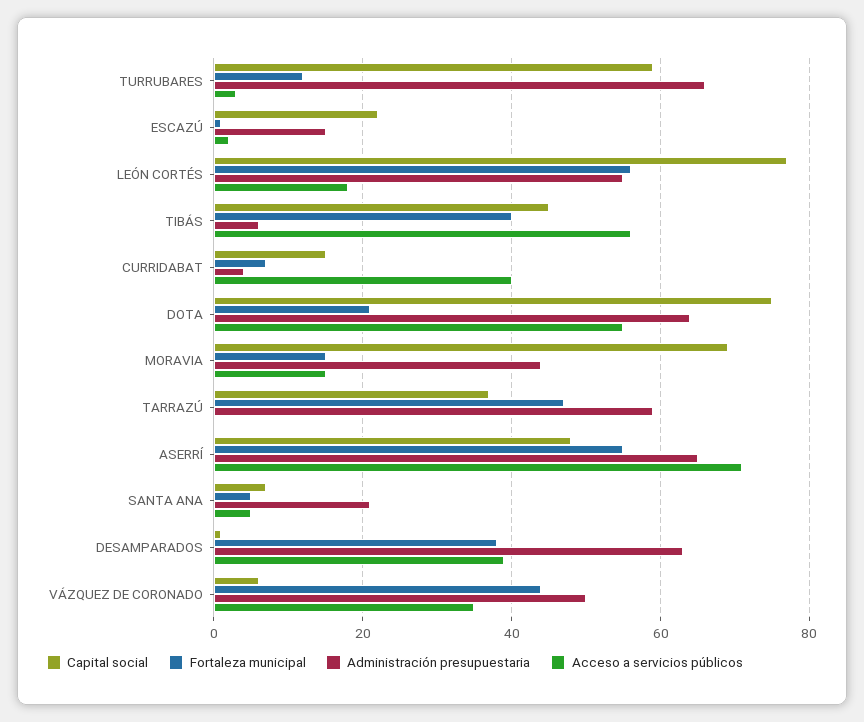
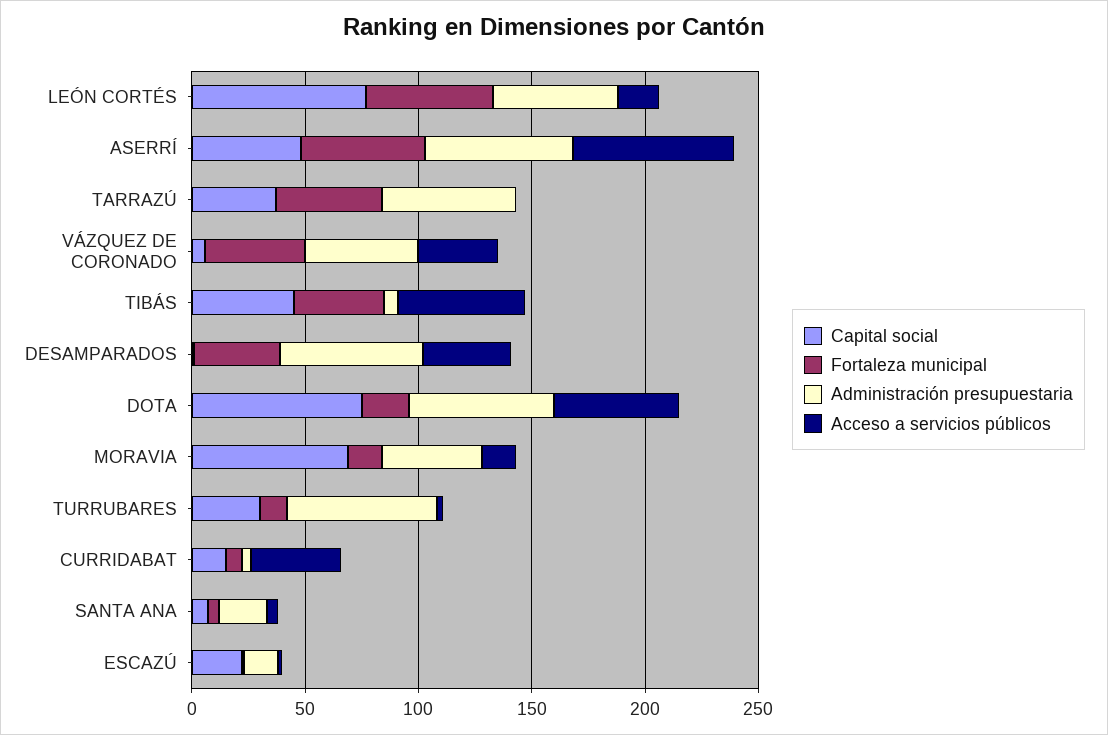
Capital social, TURRUBARES: 60 -> 30

